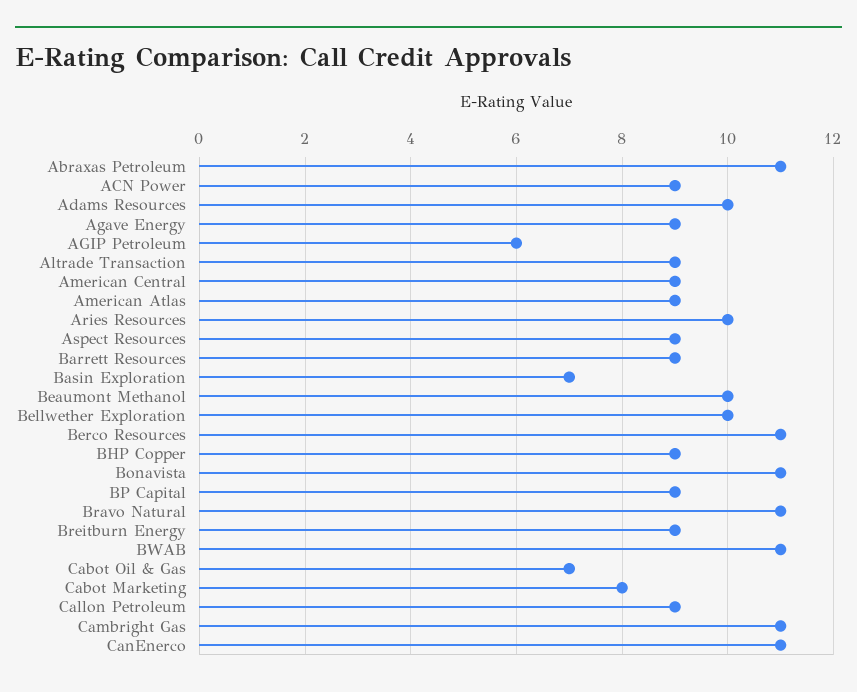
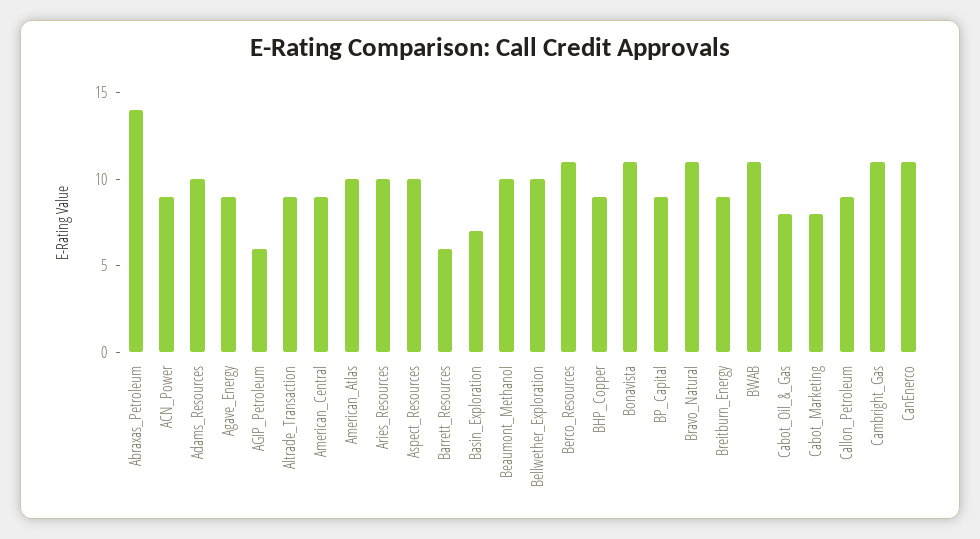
Abraxas Petroleum: 11 -> 14
American Atlas: 9 -> 10
Aspect Resources: 9 -> 10
Barrett Resources: 9 -> 6
Cabot Oil & Gas: 7 -> 8

